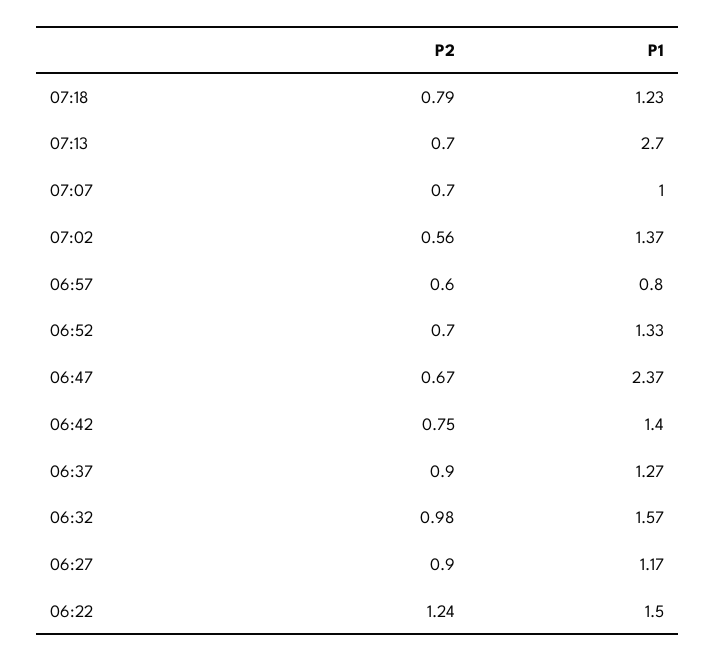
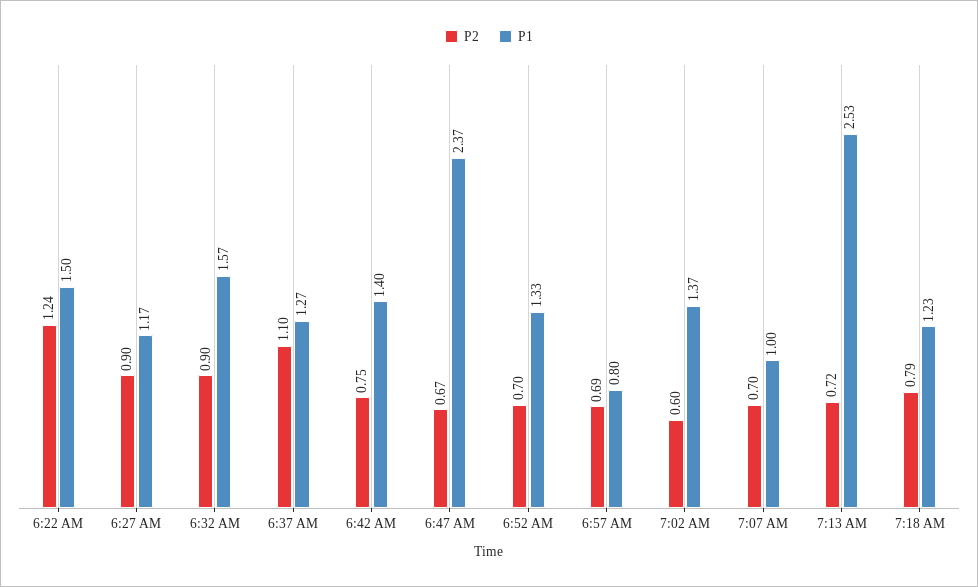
P2, 07:13: 0.7 -> 0.72
P1, 07:13: 2.7 -> 2.53
P2, 07:02: 0.56 -> 0.6
P2, 06:57: 0.6 -> 0.69
P2, 06:37: 0.9 -> 1.1
P2, 06:32: 0.98 -> 0.9

